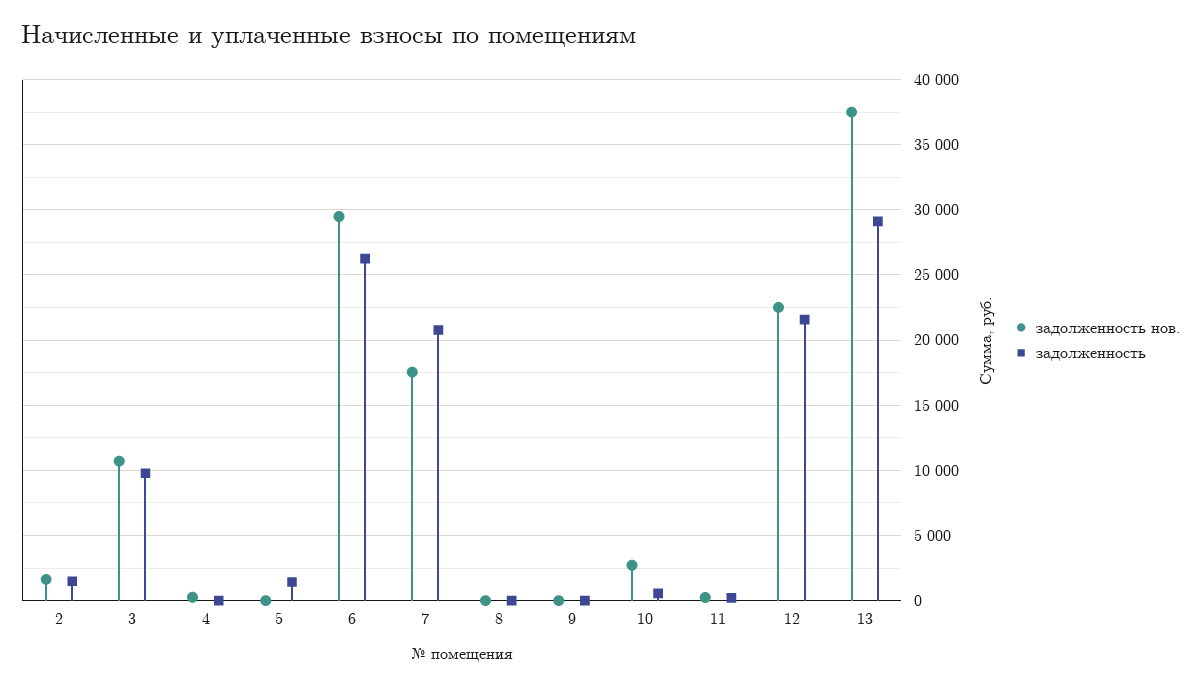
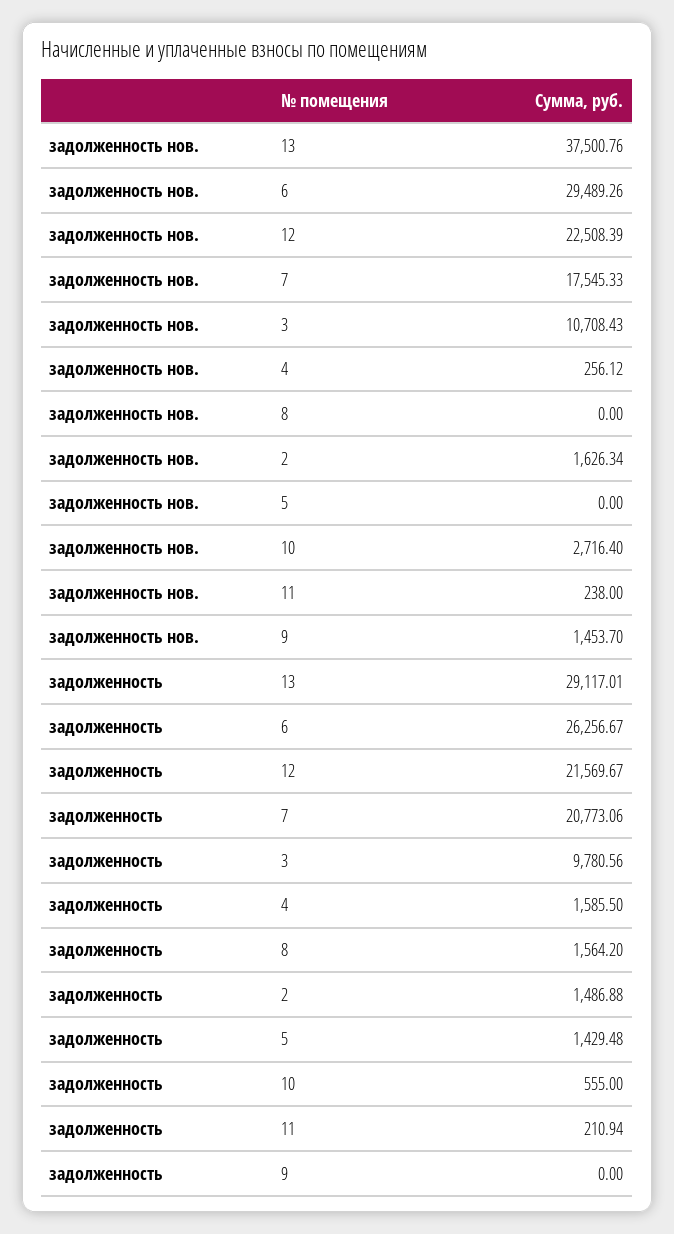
задолженность, 4: 0 -> 1585.5
задолженность, 8: 0 -> 1564.2
задолженность нов., 9: 0 -> 1453.7

